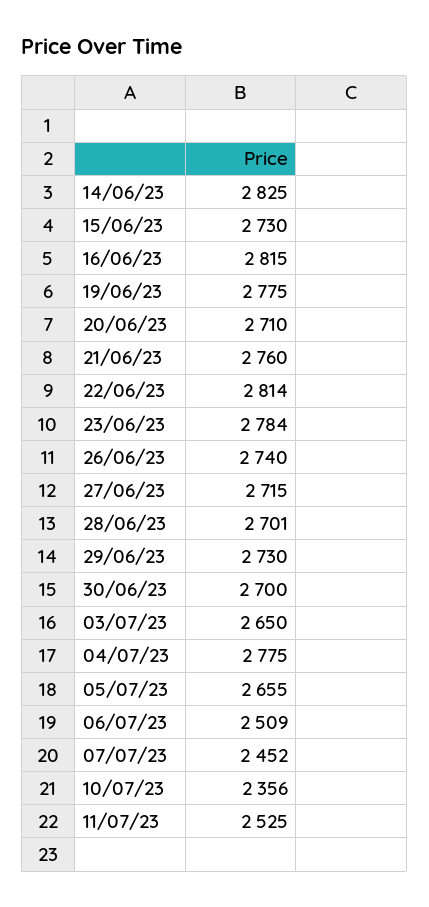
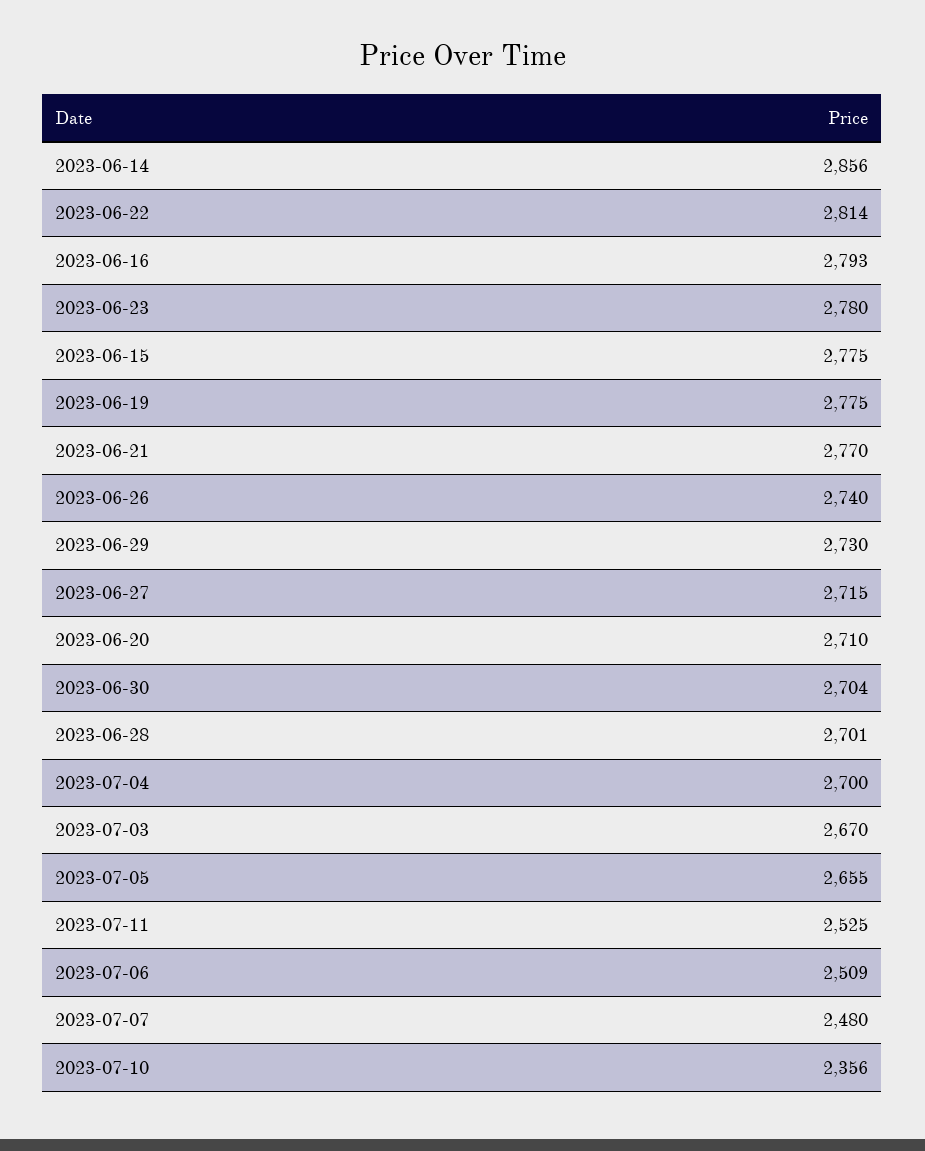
14/06/23: 2825 -> 2856
15/06/23: 2730 -> 2775
16/06/23: 2815 -> 2793
21/06/23: 2760 -> 2770
23/06/23: 2784 -> 2780
30/06/23: 2700 -> 2704
03/07/23: 2650 -> 2670
04/07/23: 2775 -> 2700
07/07/23: 2452 -> 2480

